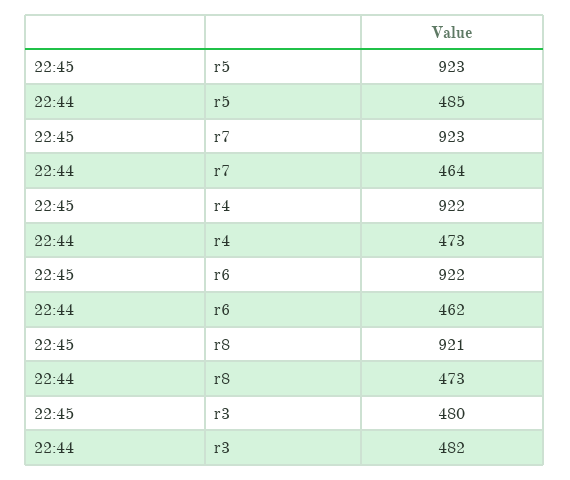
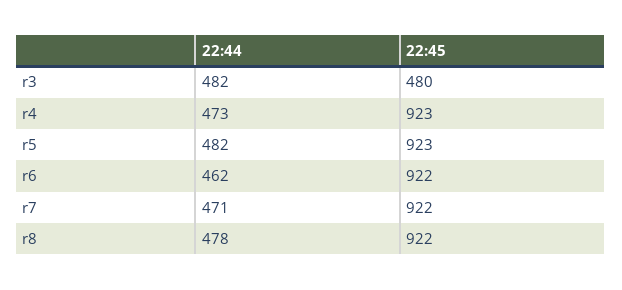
22:44, r5: 485 -> 482
22:45, r7: 923 -> 922
22:44, r7: 464 -> 471
22:45, r4: 922 -> 923
22:45, r8: 921 -> 922
22:44, r8: 473 -> 478

